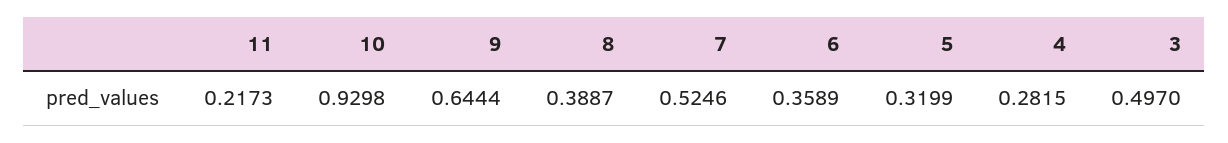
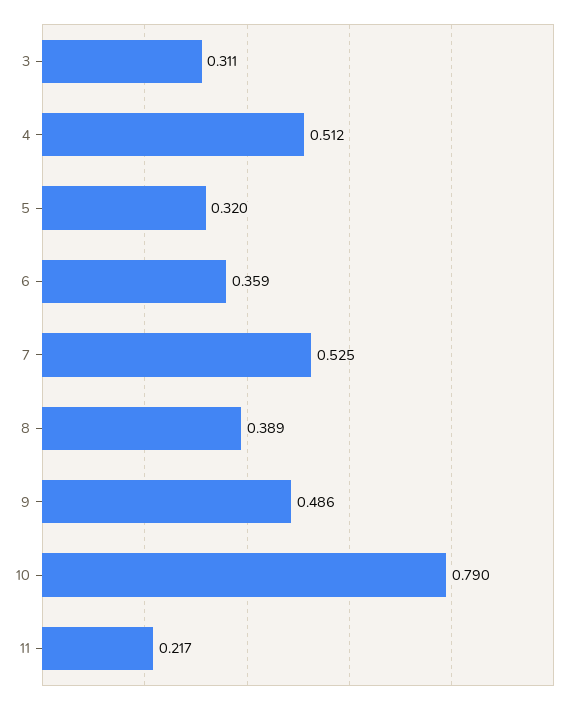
10: 0.9298 -> 0.79
9: 0.6444 -> 0.486
4: 0.2815 -> 0.512
3: 0.497 -> 0.311

